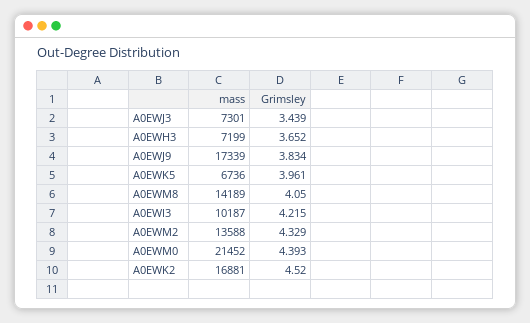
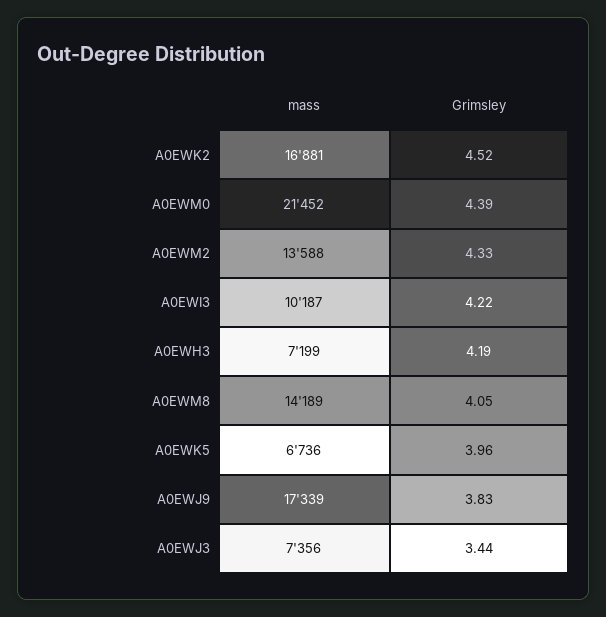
mass, A0EWJ3: 7301 -> 7356
Grimsley, A0EWH3: 3.652 -> 4.19

